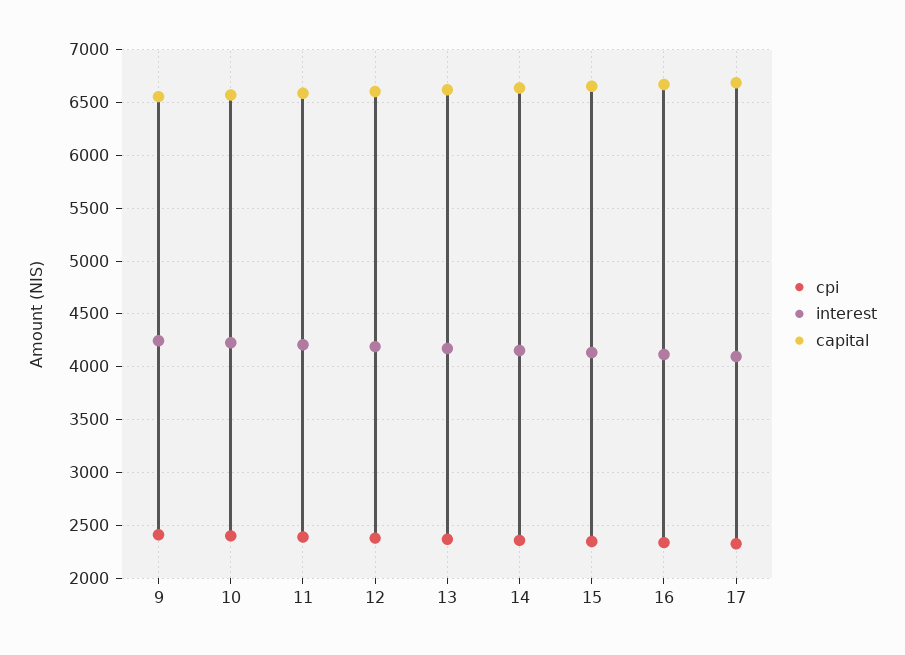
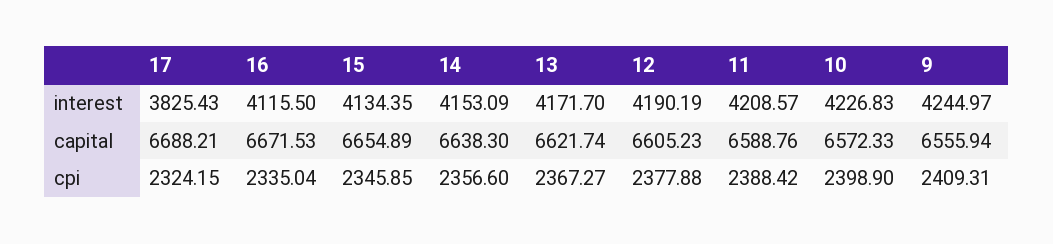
interest, 17: 4100 -> 3825.43

